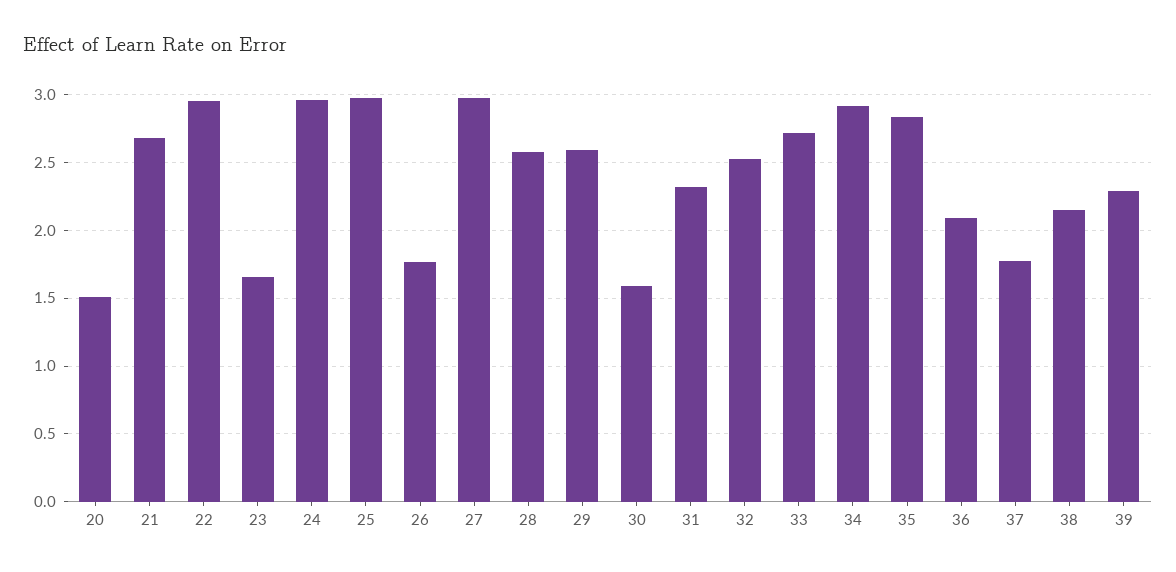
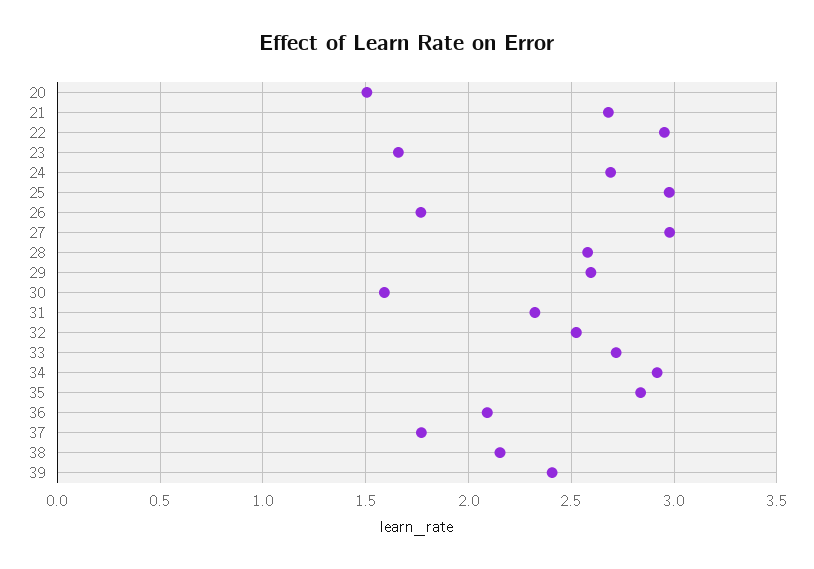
24: 2.95 -> 2.7
39: 2.3 -> 2.4

